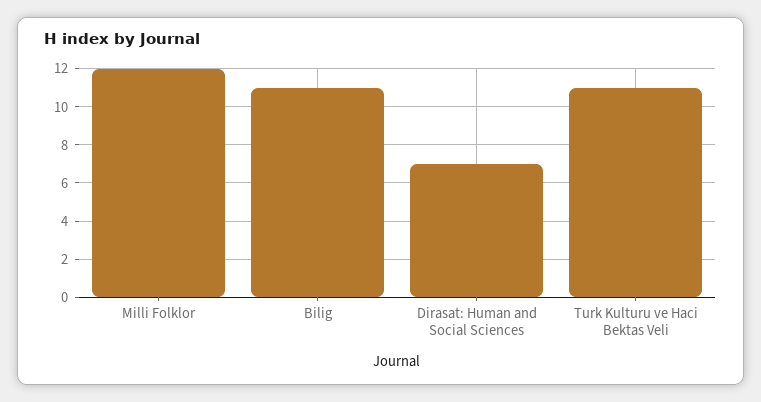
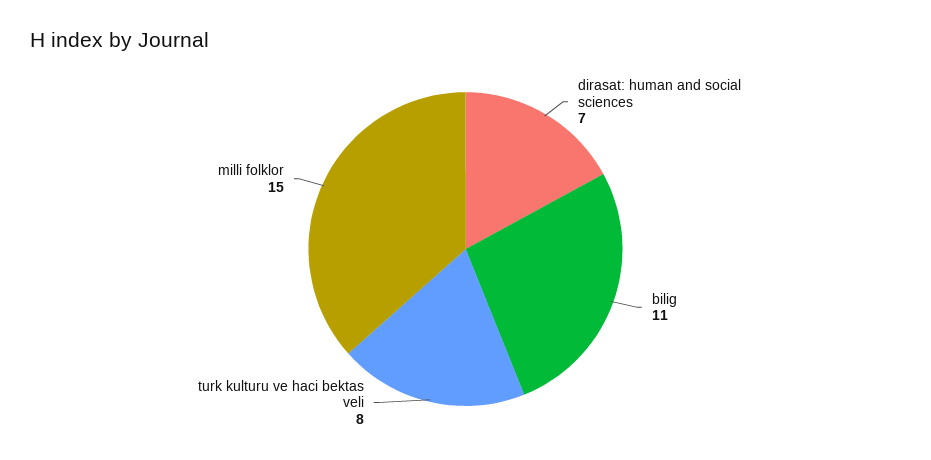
Milli Folklor: 12 -> 15
Turk Kulturu ve Haci Bektas Veli: 11 -> 8

